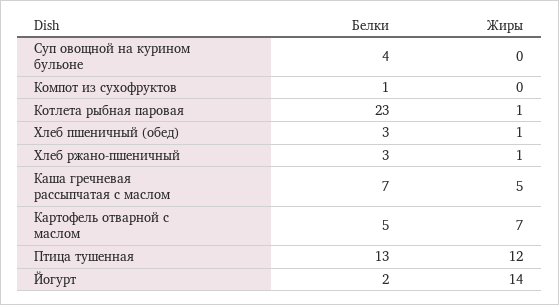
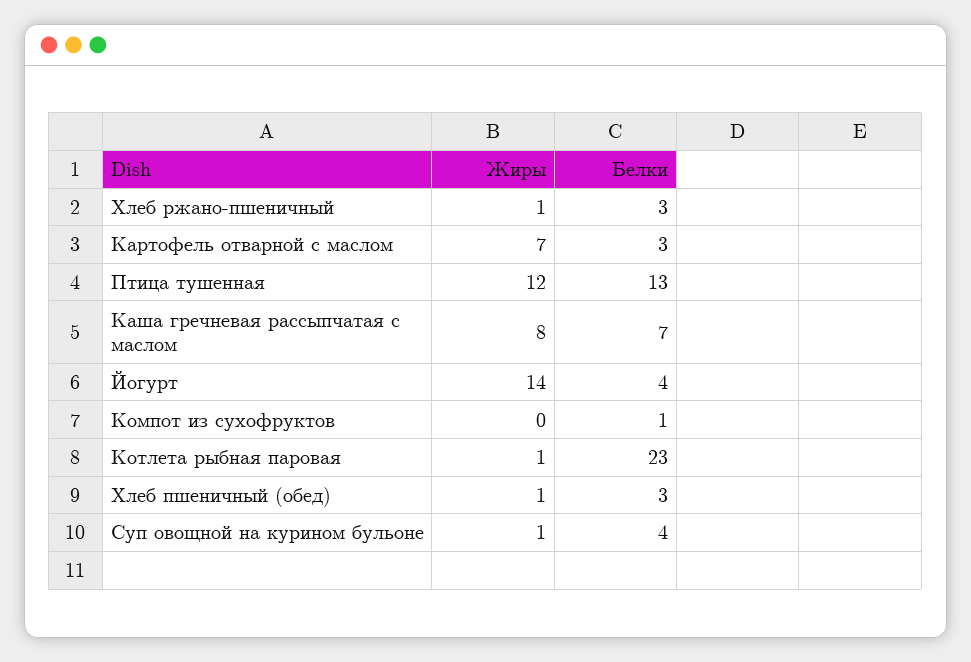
Жиры, Суп овощной на курином бульоне: 0 -> 1
Жиры, Каша гречневая рассыпчатая с маслом: 5 -> 8
Белки, Картофель отварной с маслом: 5 -> 3
Белки, Йогурт: 2 -> 4

